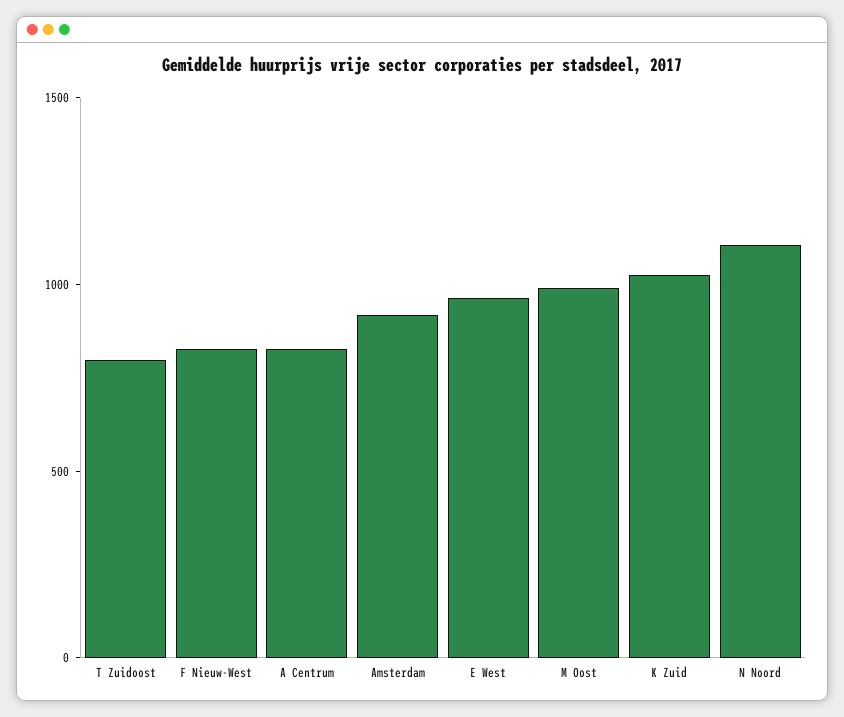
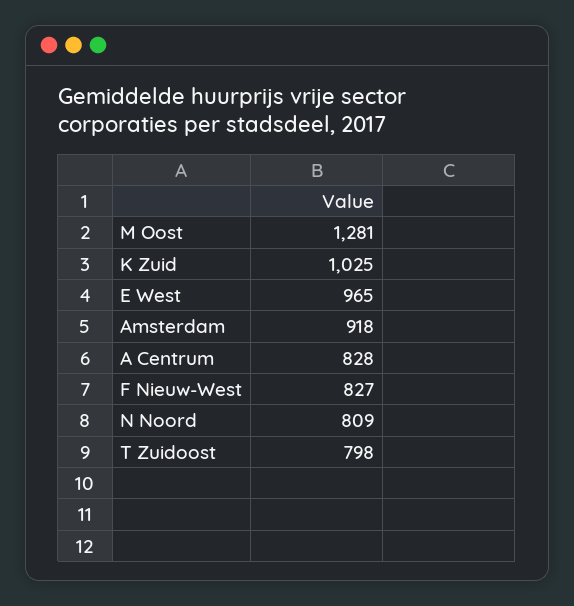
M Oost: 1000 -> 1281
N Noord: 1100 -> 809

